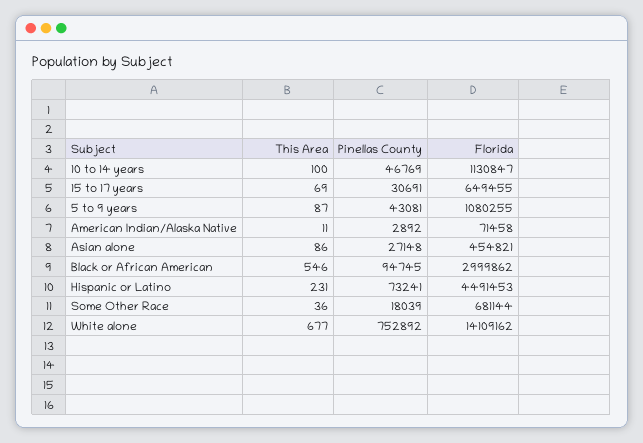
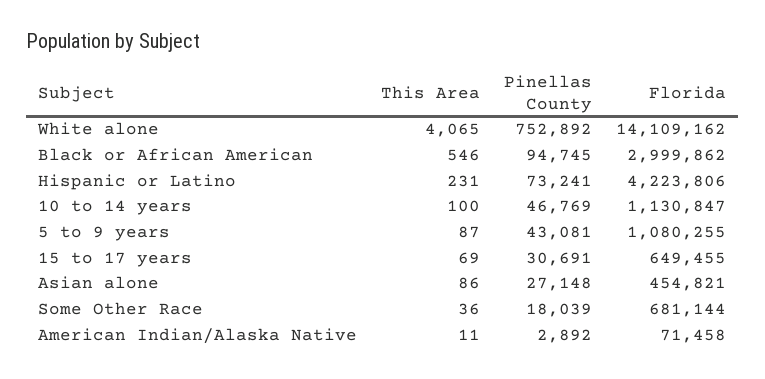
Florida, Hispanic or Latino: 4491453 -> 4223806
This Area, White alone: 677 -> 4065

